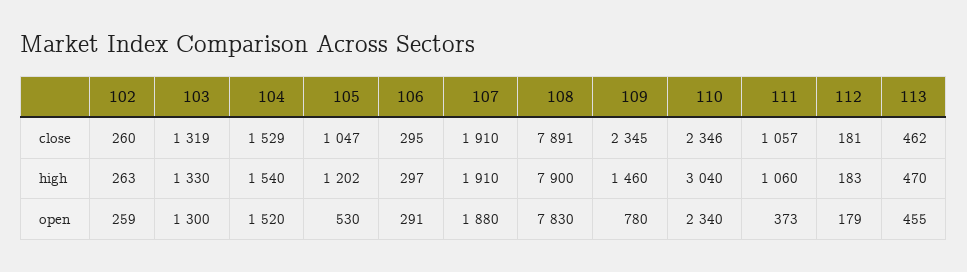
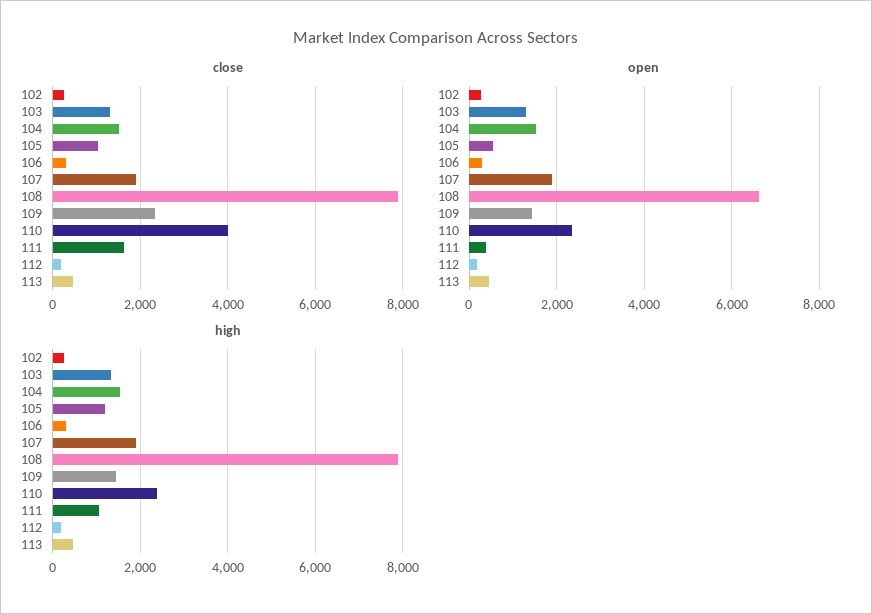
close, 110: 2346 -> 4000
close, 111: 1057 -> 1600
high, 110: 3040 -> 2400
open, 108: 7830 -> 6600
open, 109: 780 -> 1400

